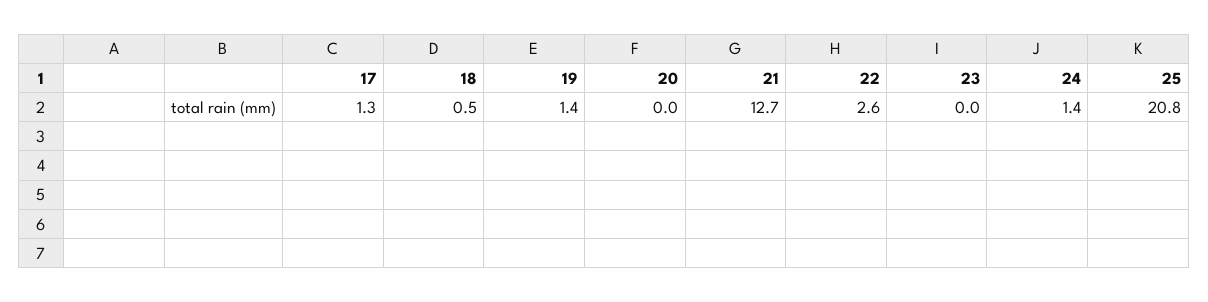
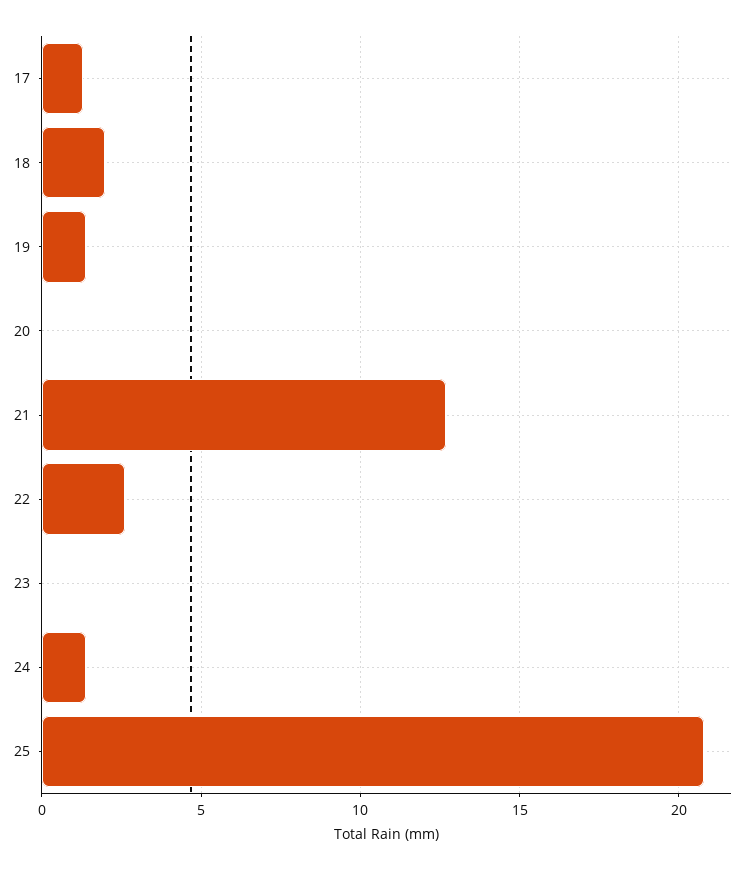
18: 0.5 -> 2

